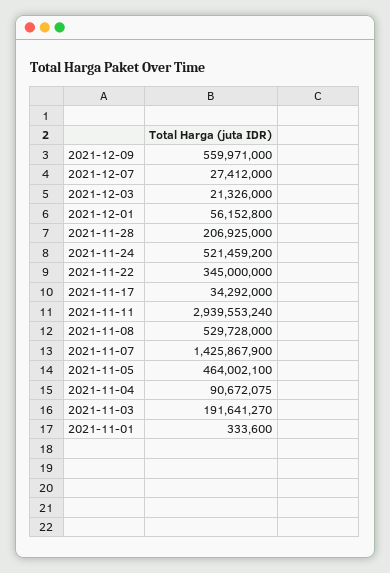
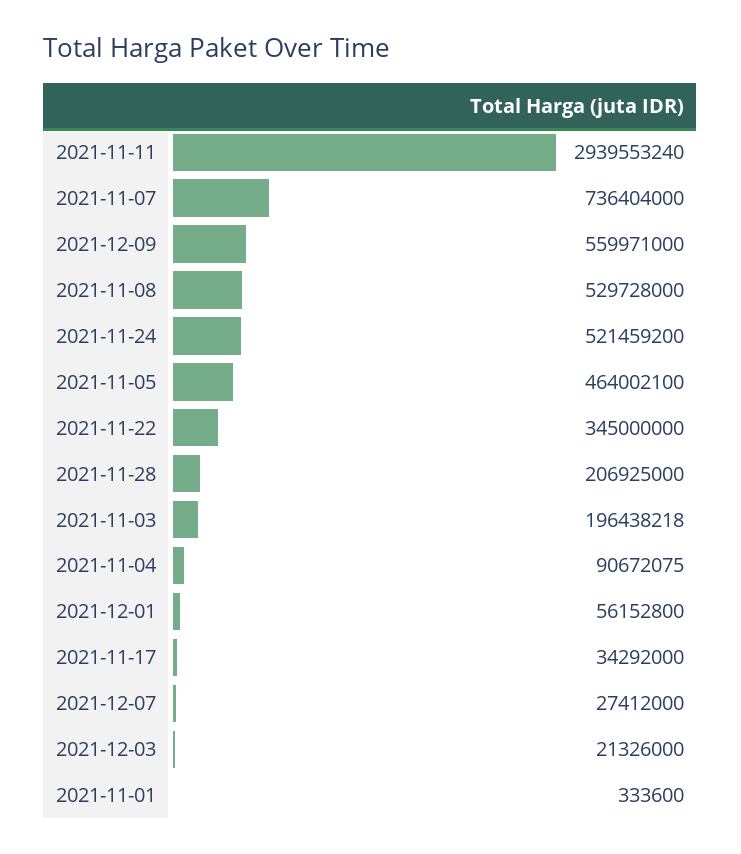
2021-11-07: 1425867900 -> 736404000
2021-11-03: 191641270 -> 196438218

